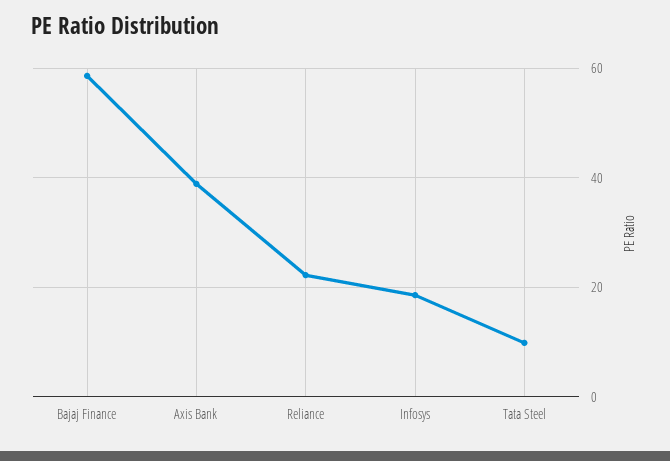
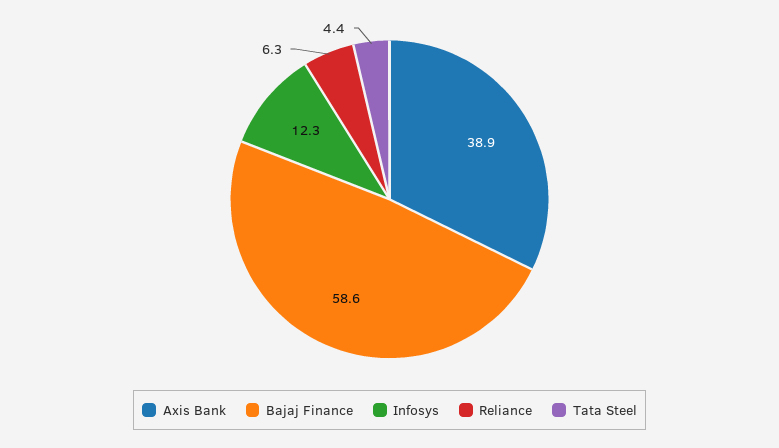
Reliance: 22 -> 6.3
Infosys: 18 -> 12.3
Tata Steel: 10 -> 4.4

